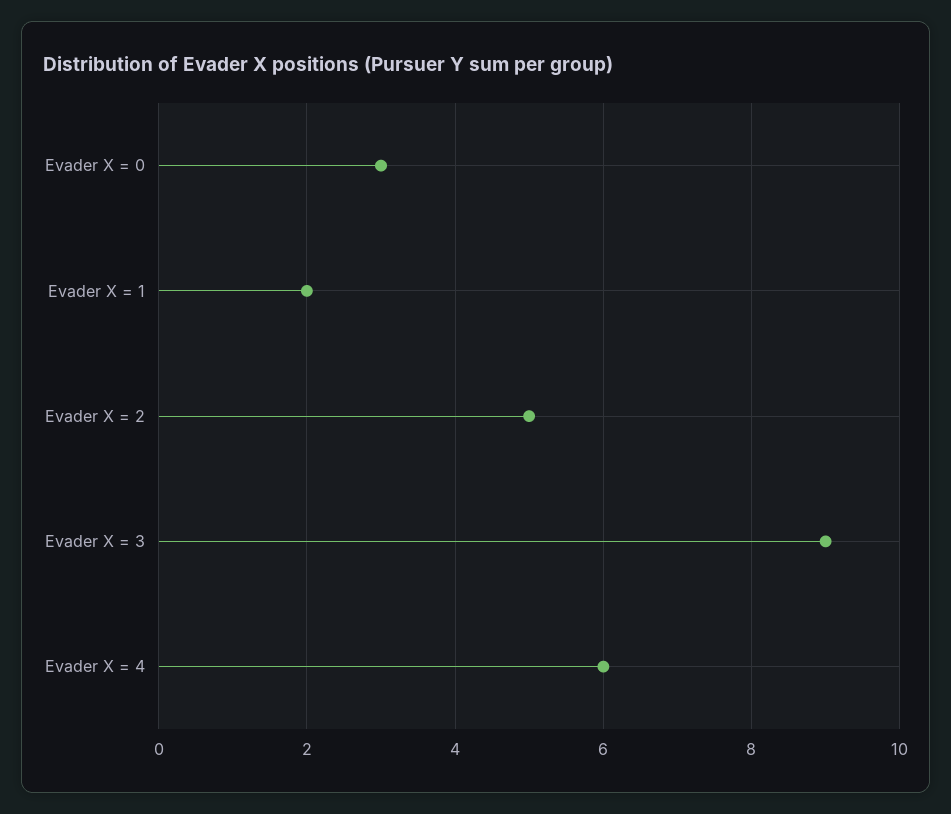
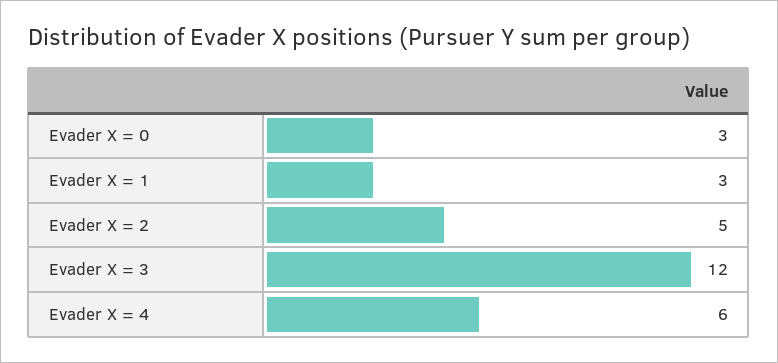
Evader X = 1: 2 -> 3
Evader X = 3: 9 -> 12

